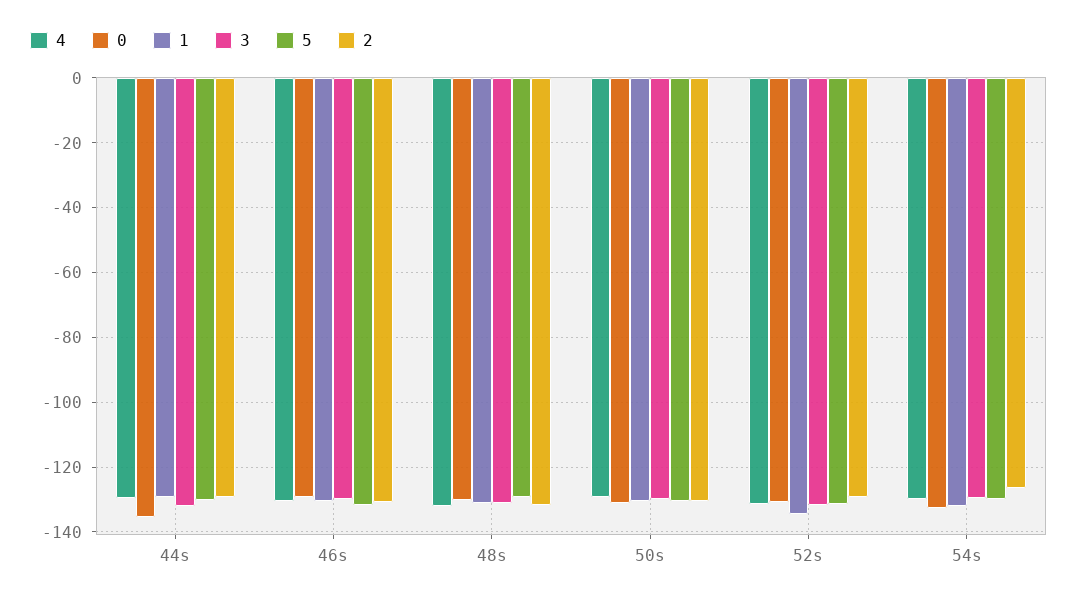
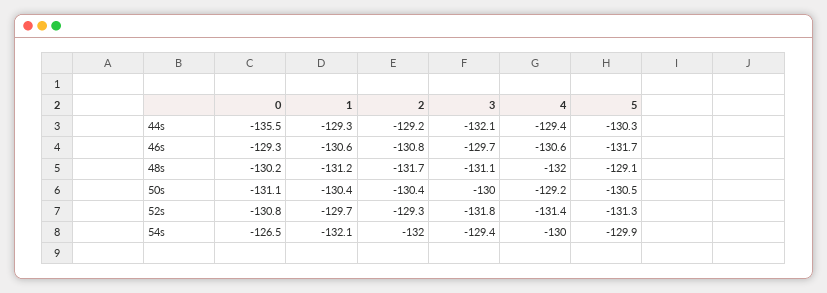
1, 52s: -134 -> -129.7
0, 54s: -132 -> -126.5
2, 54s: -126 -> -132

